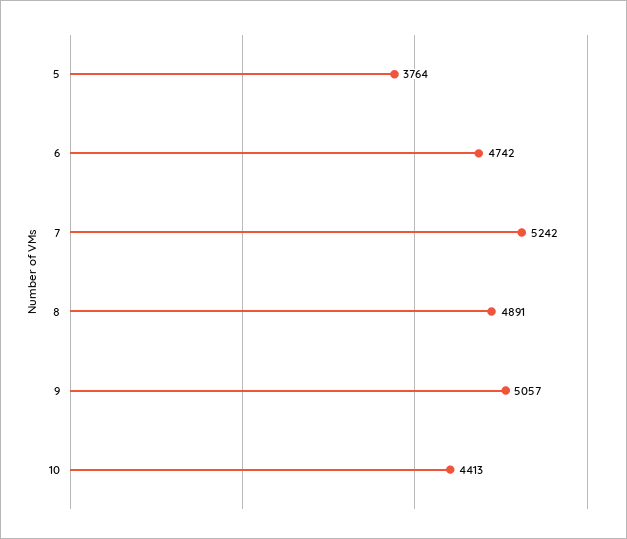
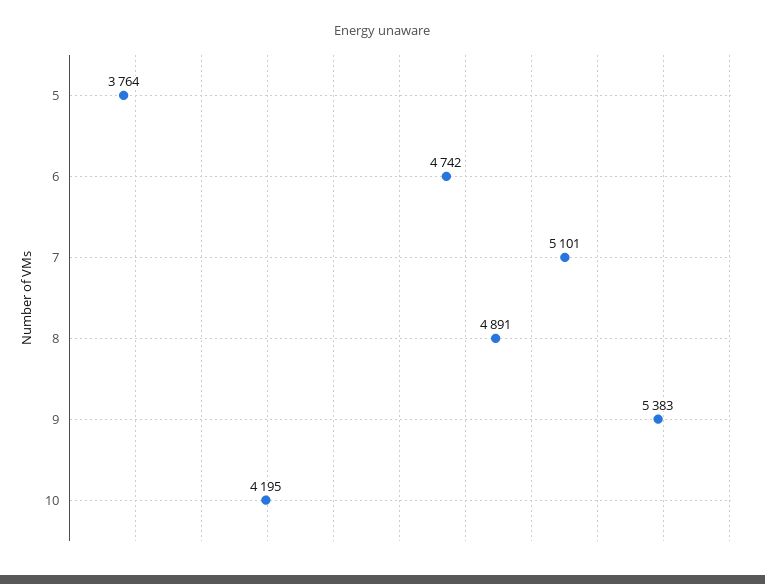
7: 5242 -> 5101
9: 5057 -> 5383
10: 4413 -> 4195

